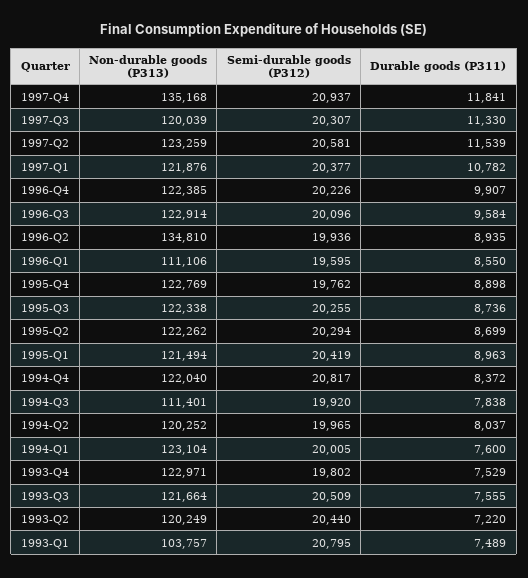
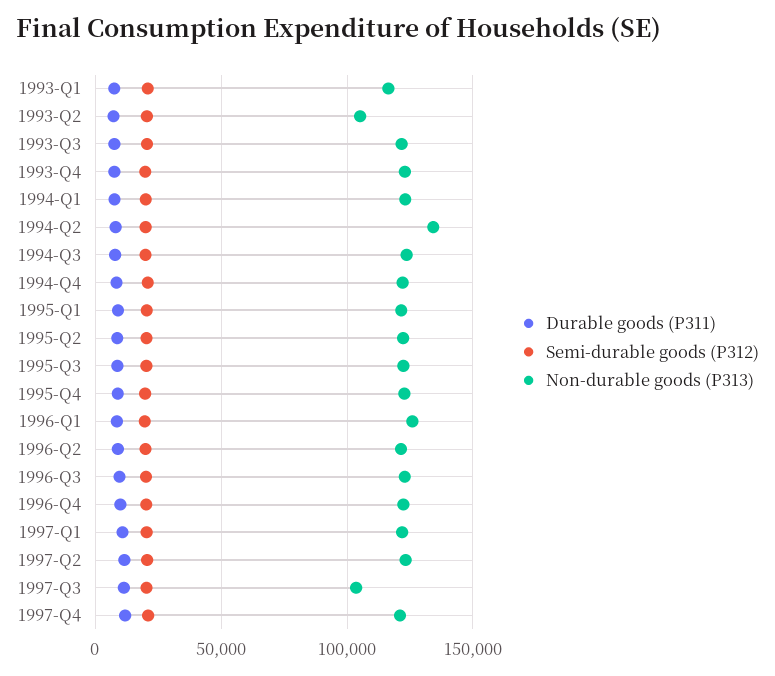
Non-durable goods (P313), 1997-Q4: 135168 -> 120000
Non-durable goods (P313), 1997-Q3: 120039 -> 105000
Non-durable goods (P313), 1996-Q2: 134810 -> 120000
Non-durable goods (P313), 1996-Q1: 111106 -> 125000
Non-durable goods (P313), 1994-Q3: 111401 -> 125000
Non-durable goods (P313), 1994-Q2: 120252 -> 135000
Non-durable goods (P313), 1993-Q2: 120249 -> 105000
Non-durable goods (P313), 1993-Q1: 103757 -> 115000

